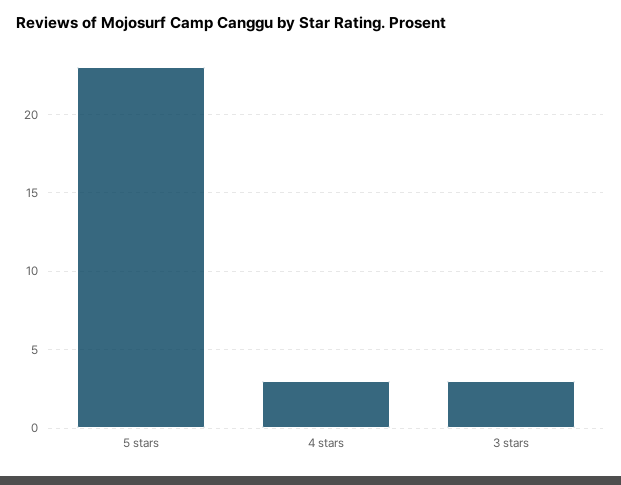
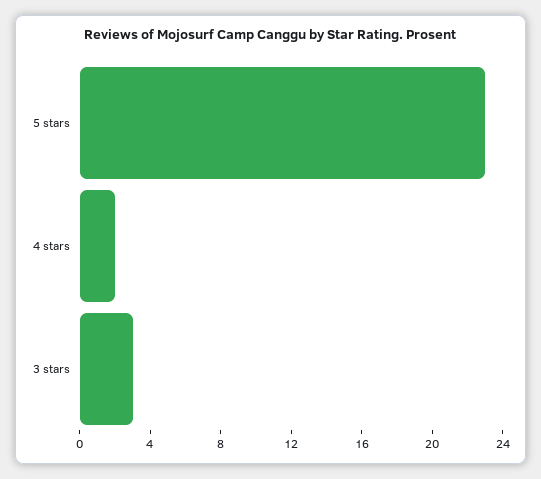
4 stars: 3 -> 2

